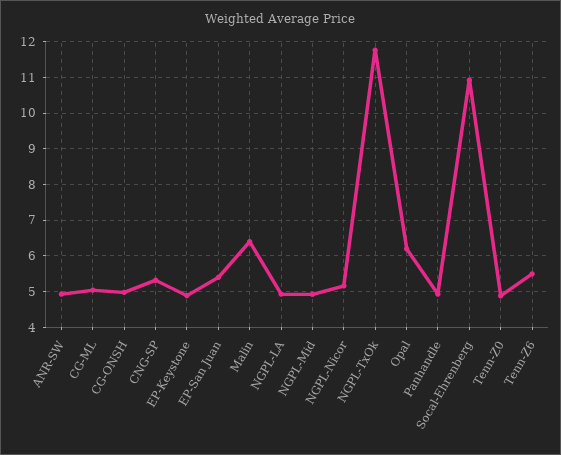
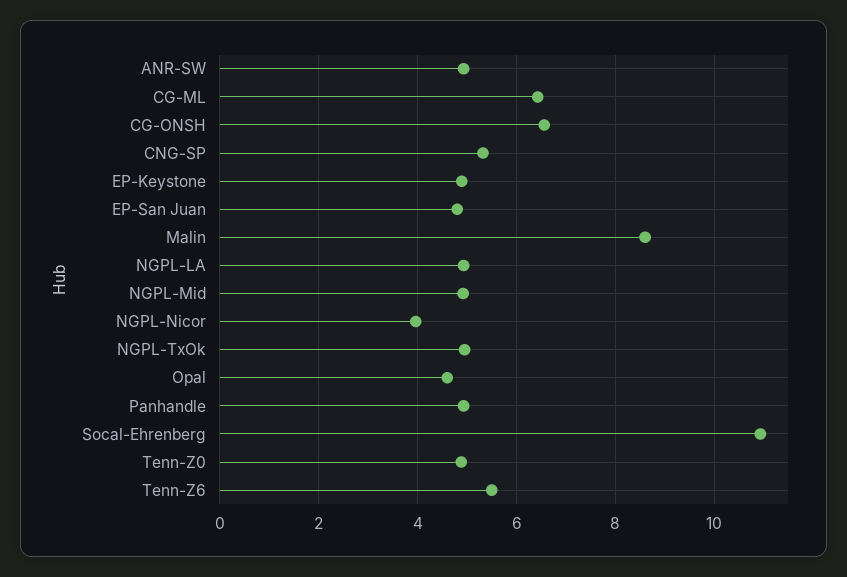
CG-ML: 5 -> 6.4
CG-ONSH: 5 -> 6.6
EP-San Juan: 5.4 -> 4.8
Malin: 6.4 -> 8.6
NGPL-Nicor: 5.2 -> 4
NGPL-TxOk: 11.8 -> 5
Opal: 6.2 -> 4.6

